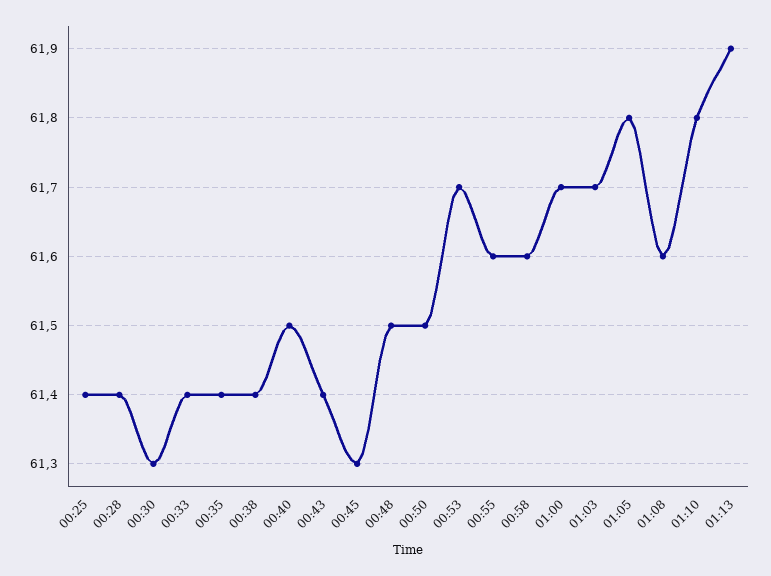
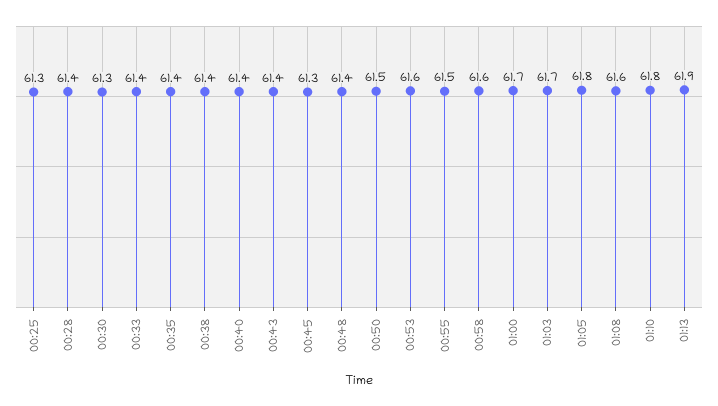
00:25: 61.4 -> 61.3
00:40: 61.5 -> 61.4
00:48: 61.5 -> 61.4
00:53: 61.7 -> 61.6
00:55: 61.6 -> 61.5

